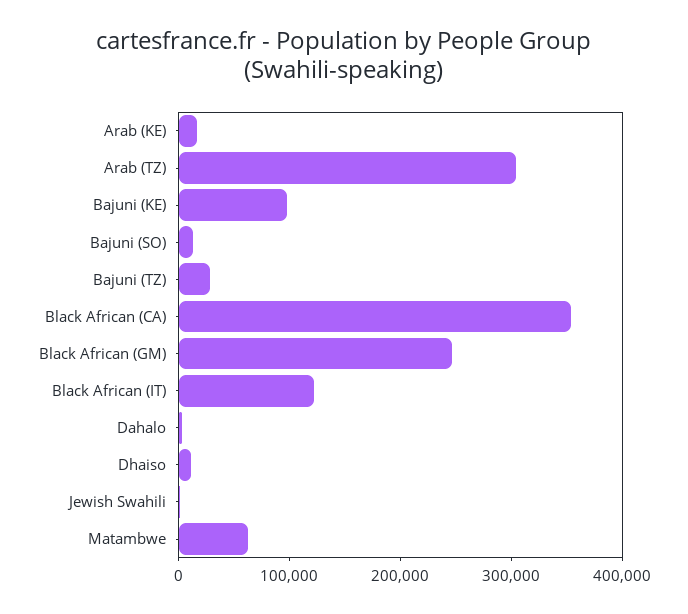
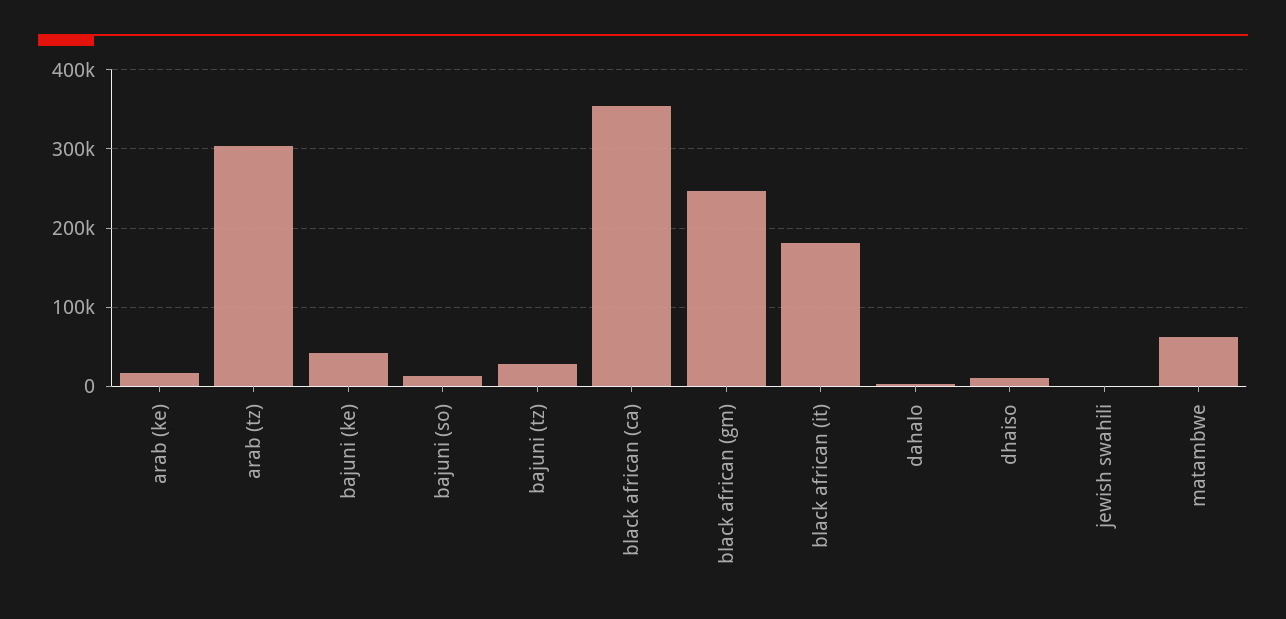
Bajuni (KE): 100000 -> 40000
Black African (IT): 120000 -> 180000

